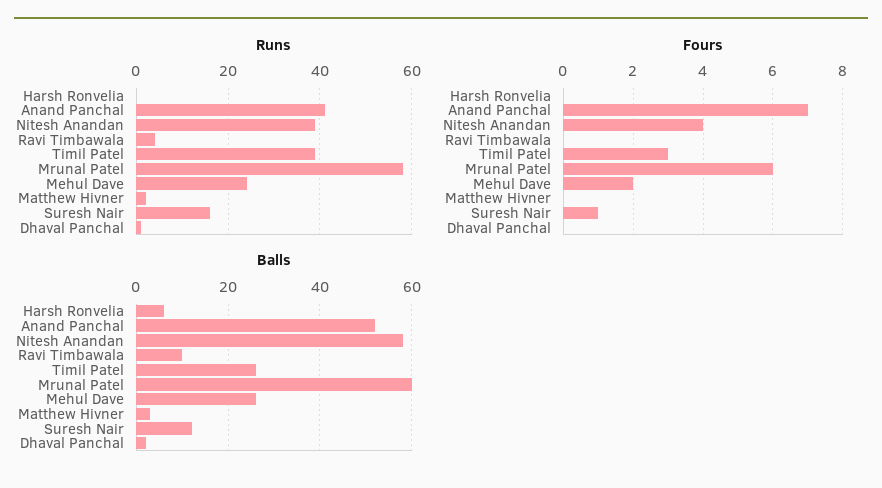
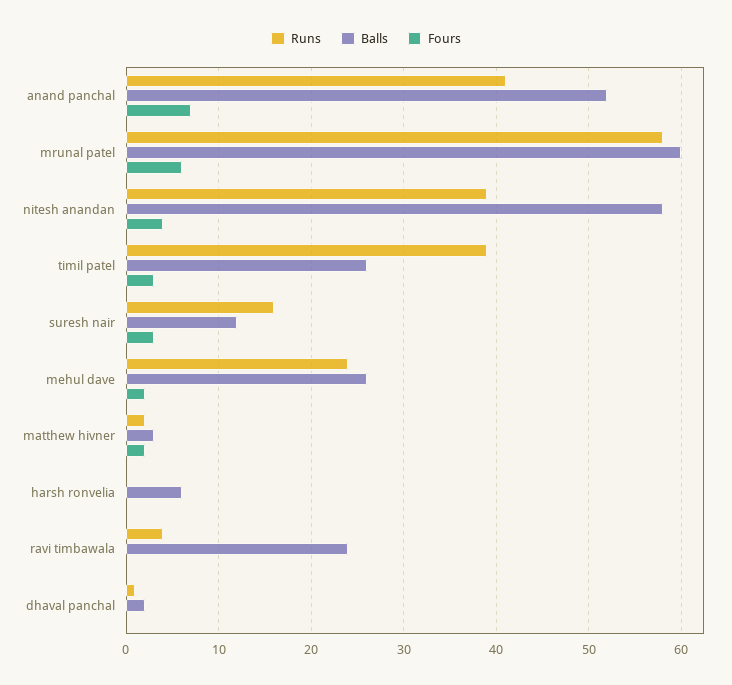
Fours, Matthew Hivner: 0 -> 2
Fours, Suresh Nair: 1 -> 3
Balls, Ravi Timbawala: 10 -> 24

